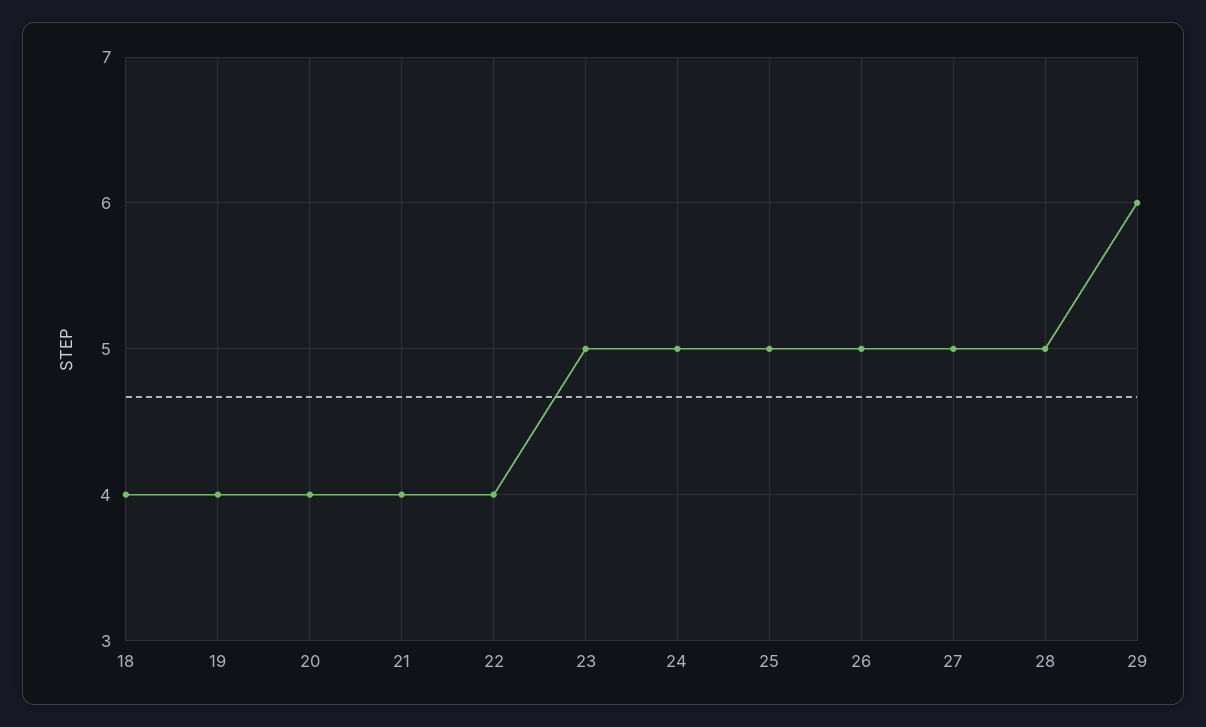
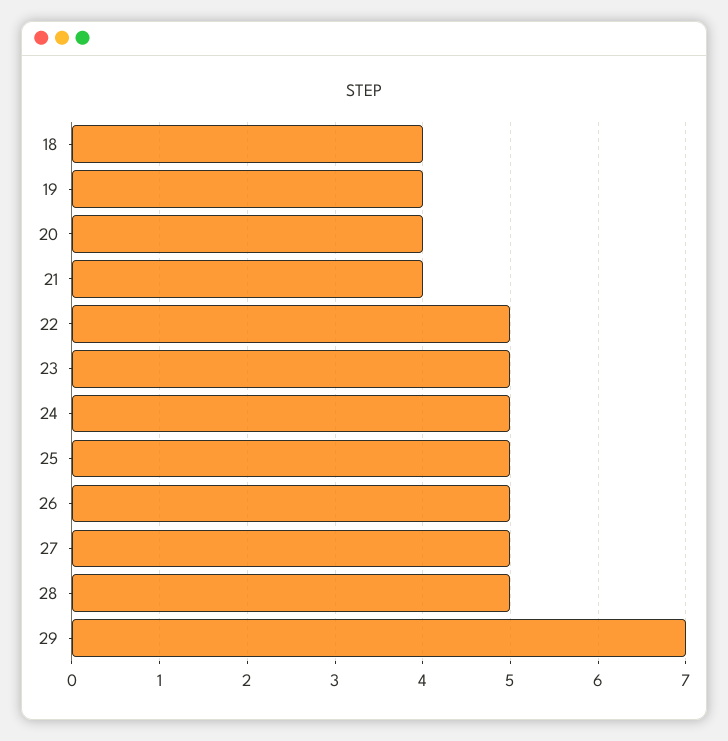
22: 4 -> 5
29: 6 -> 7

